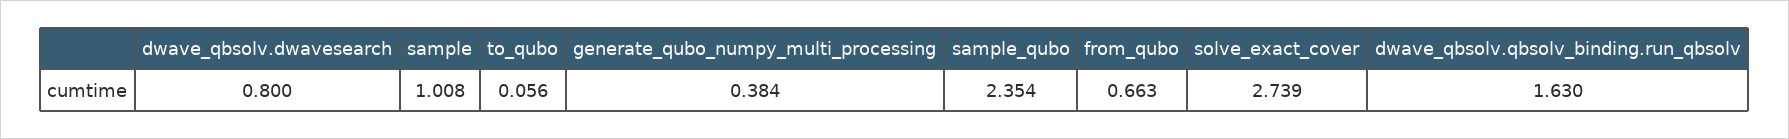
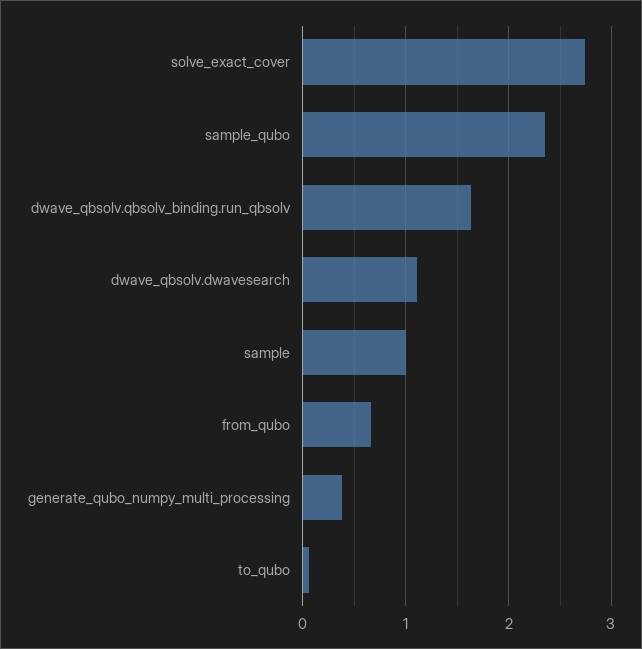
dwave_qbsolv.dwavesearch: 0.8 -> 1.1

